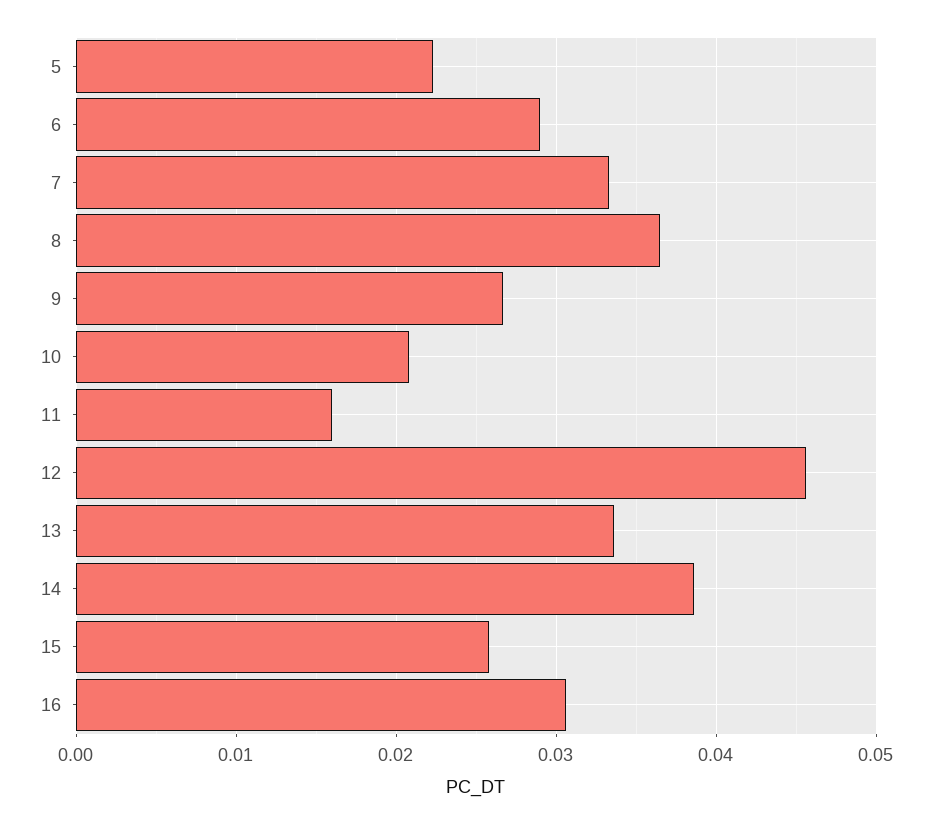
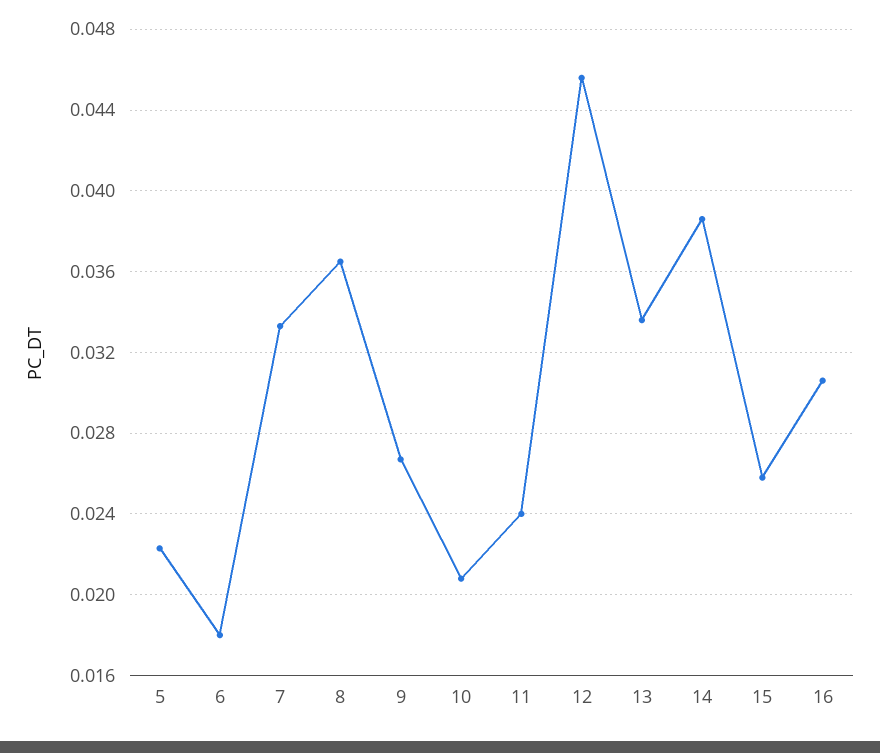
6: 0.029 -> 0.018
11: 0.016 -> 0.024

